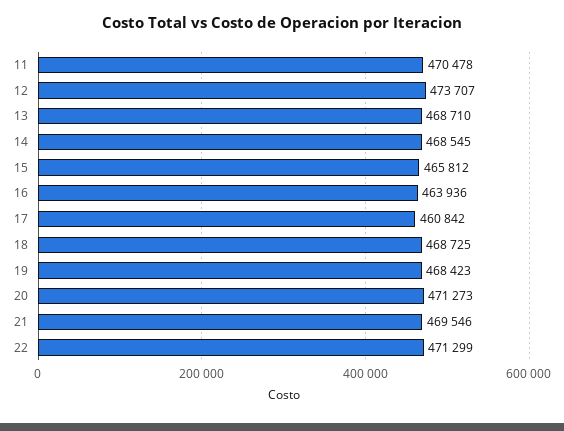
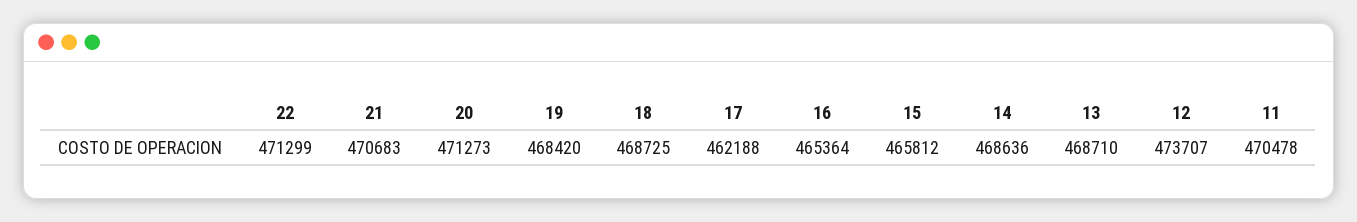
14: 468545 -> 468636
16: 463936 -> 465364
17: 460842 -> 462188
19: 468423 -> 468420
21: 469546 -> 470683

